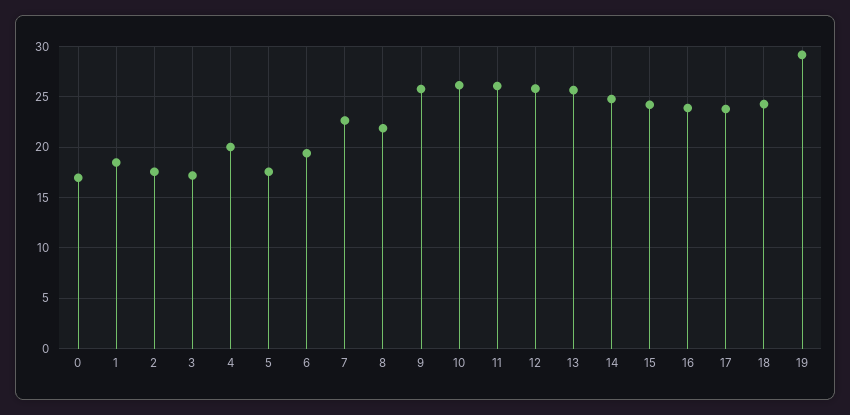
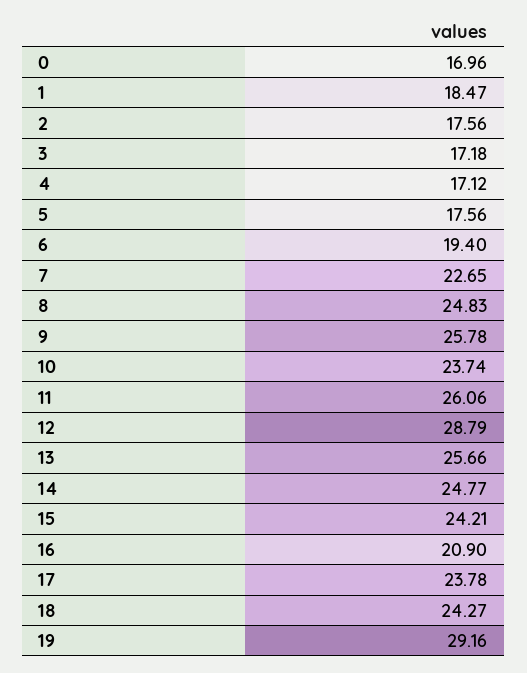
4: 20 -> 17.12
8: 22 -> 24.83
10: 26 -> 23.74
12: 26 -> 28.79
16: 24 -> 20.9

